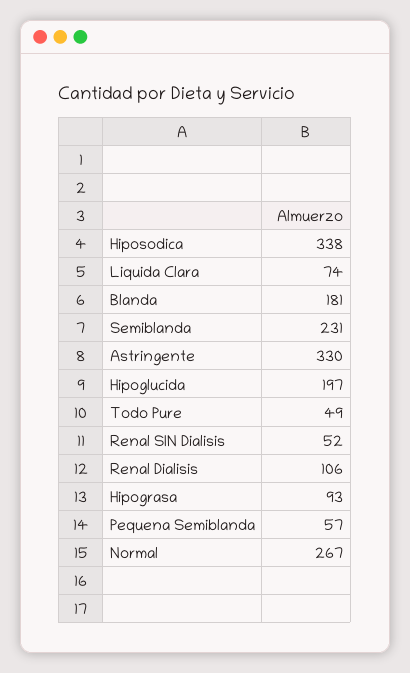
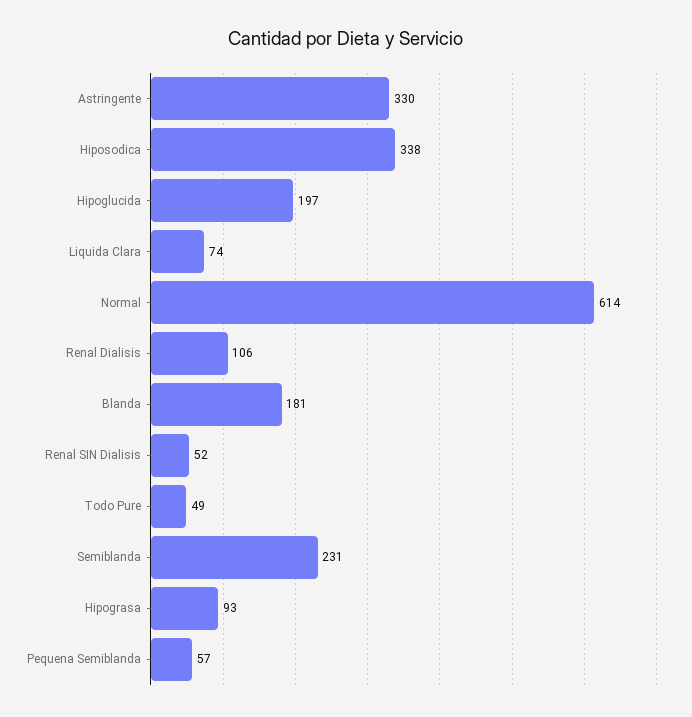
Normal: 267 -> 614

